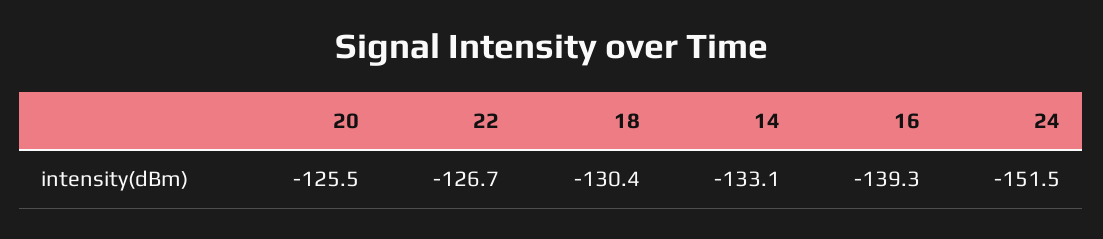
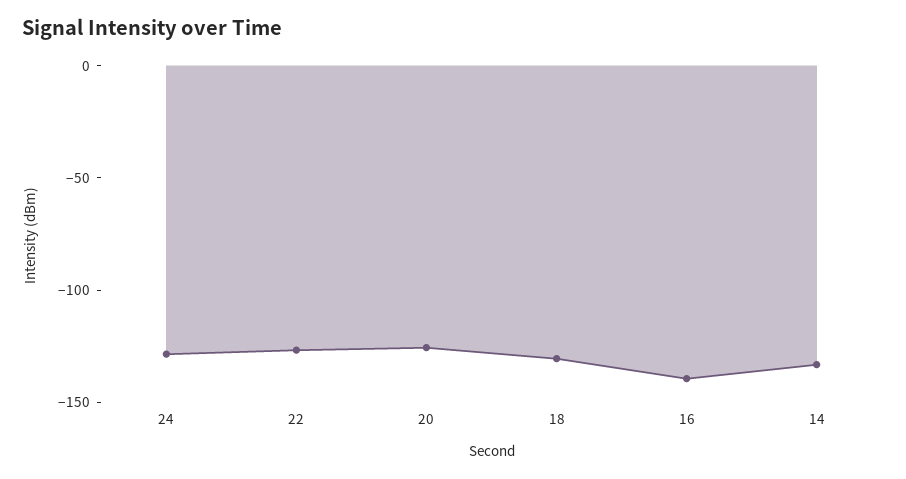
24: -151.5 -> -130

